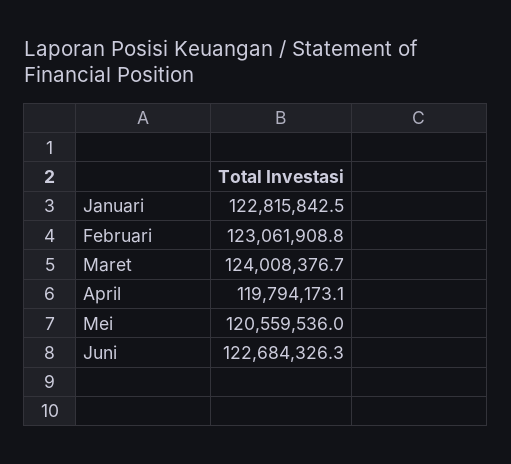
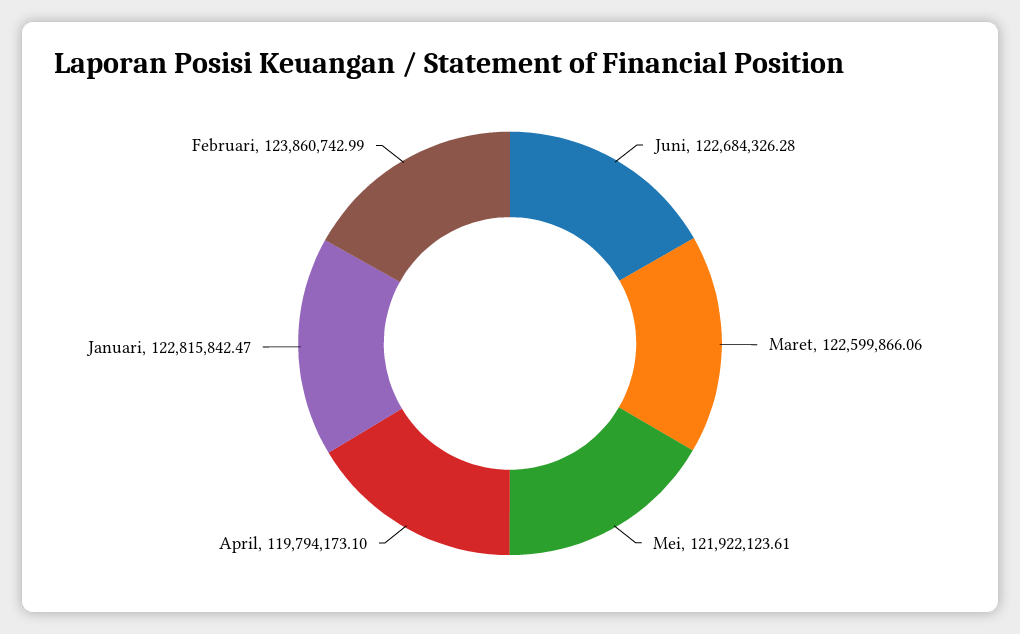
Februari: 123061908.8 -> 123860742.99
Maret: 124008376.7 -> 122599866.06
Mei: 120559536 -> 121922123.61

